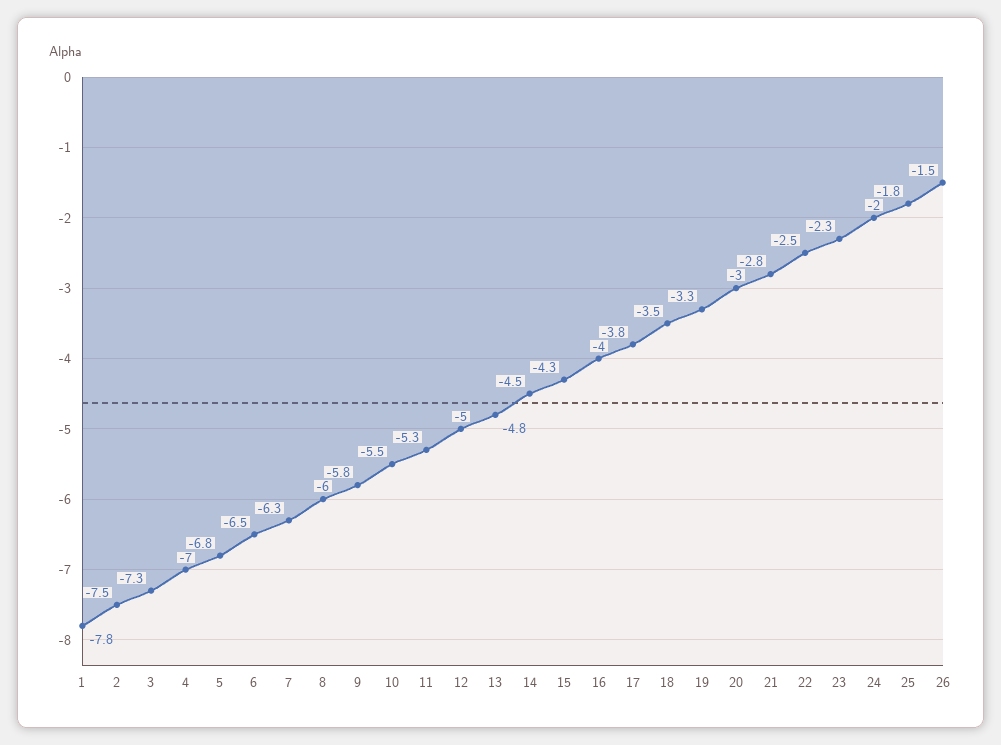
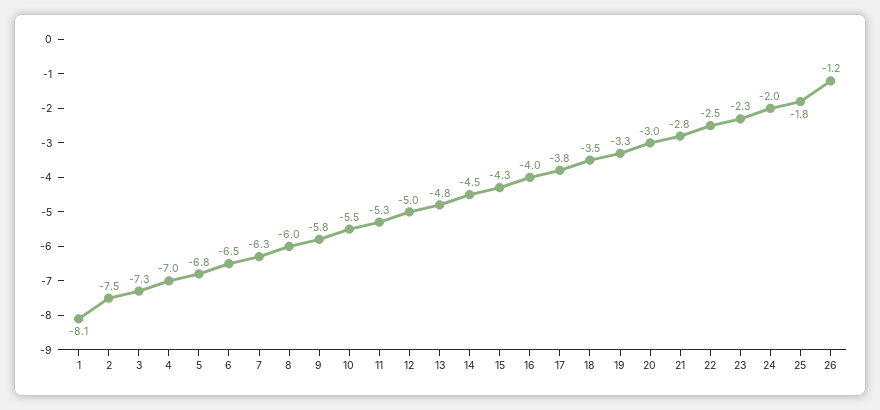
1: -7.8 -> -8.1
26: -1.5 -> -1.2

